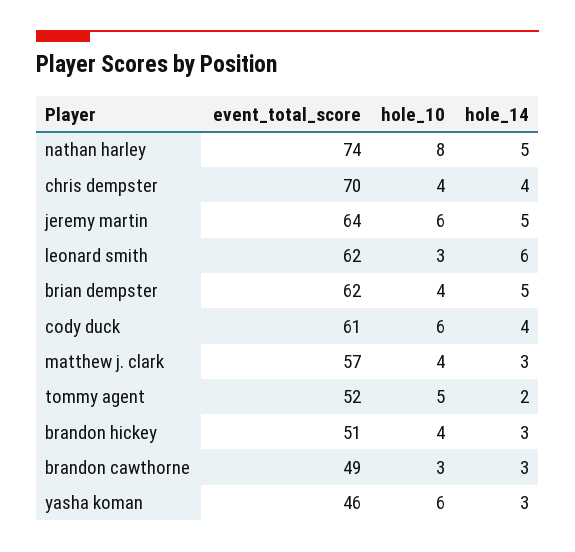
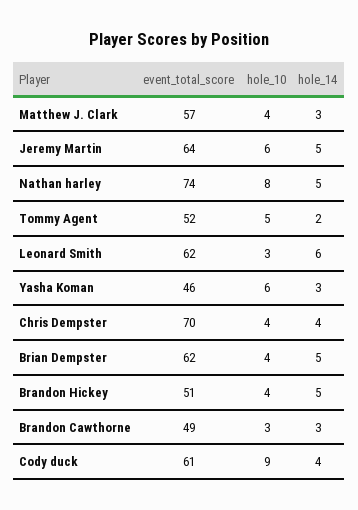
hole_10, cody duck: 6 -> 9
hole_14, brandon hickey: 3 -> 5

